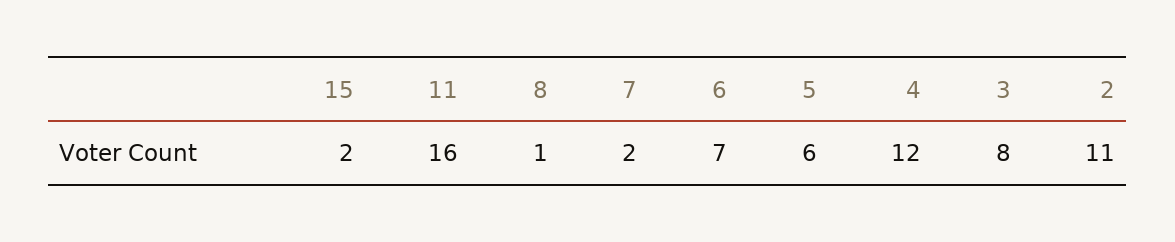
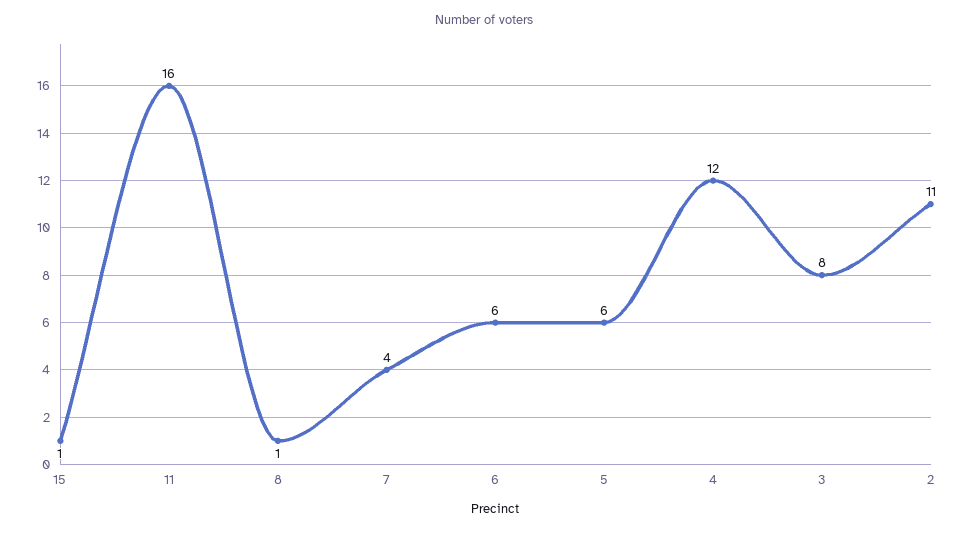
15: 2 -> 1
7: 2 -> 4
6: 7 -> 6

